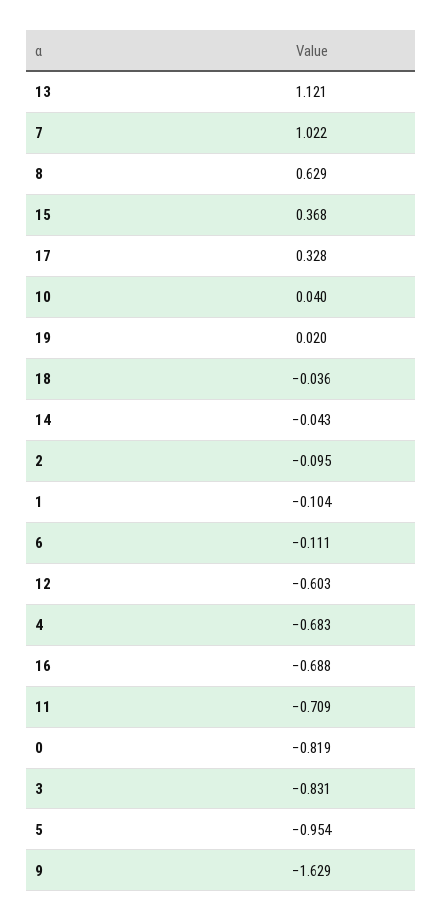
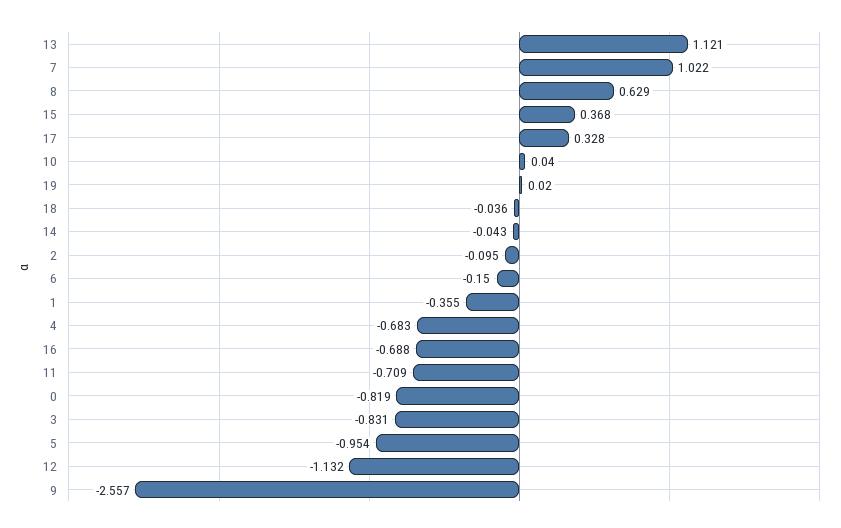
1: -0.104 -> -0.355
6: -0.111 -> -0.15
12: -0.603 -> -1.132
9: -1.629 -> -2.557

